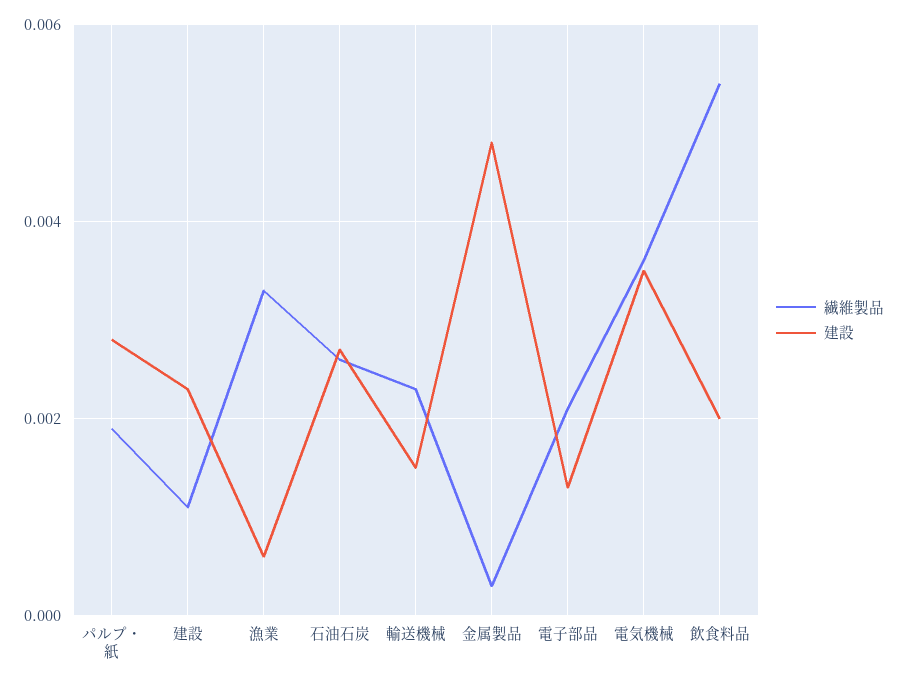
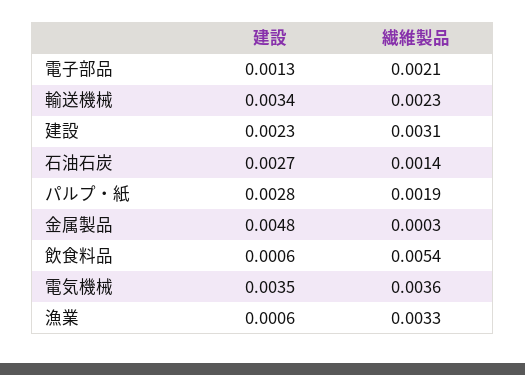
繊維製品, 建設: 0.001 -> 0.0031
繊維製品, 石油石炭: 0.0025 -> 0.0014
建設, 輸送機械: 0.0015 -> 0.0034
建設, 飲食料品: 0.002 -> 0.0006

